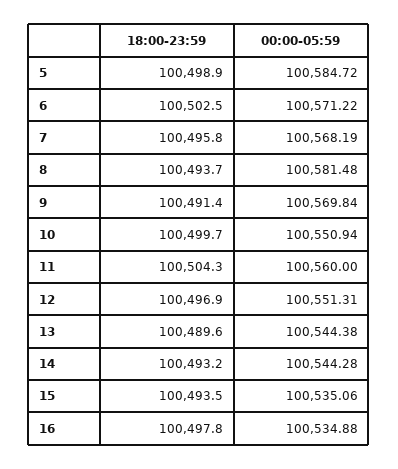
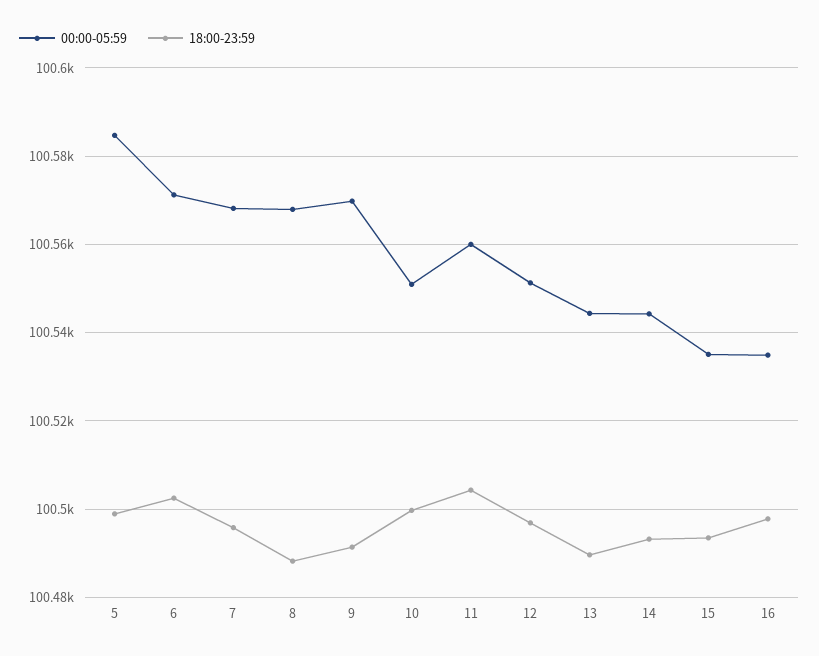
18:00-23:59, 8: 100493.7 -> 100488
00:00-05:59, 8: 100581.48 -> 100568

